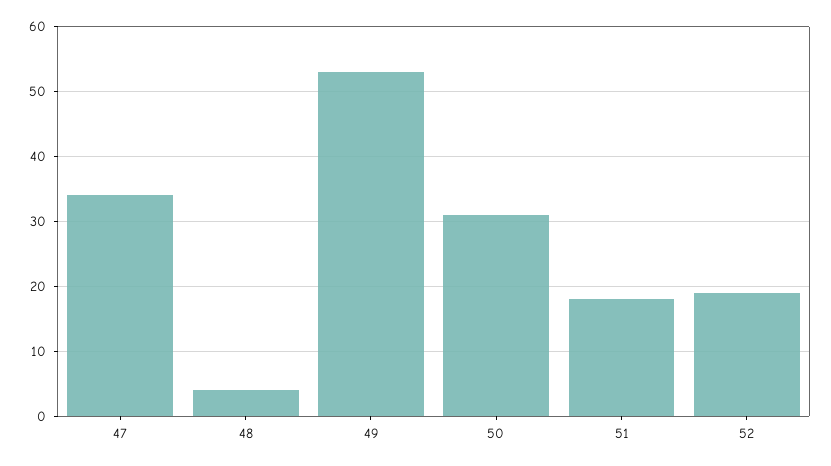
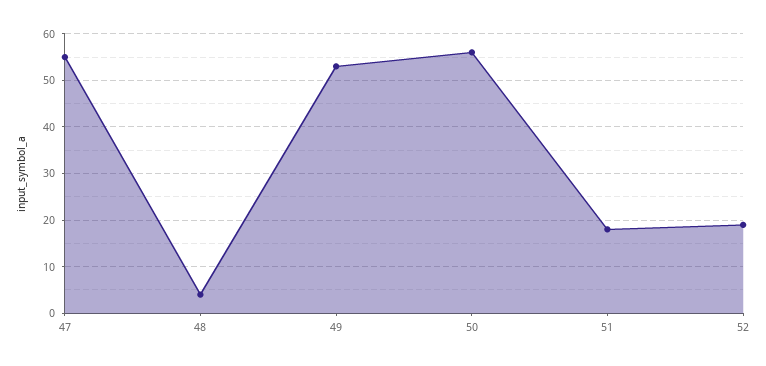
47: 34 -> 55
50: 31 -> 55

